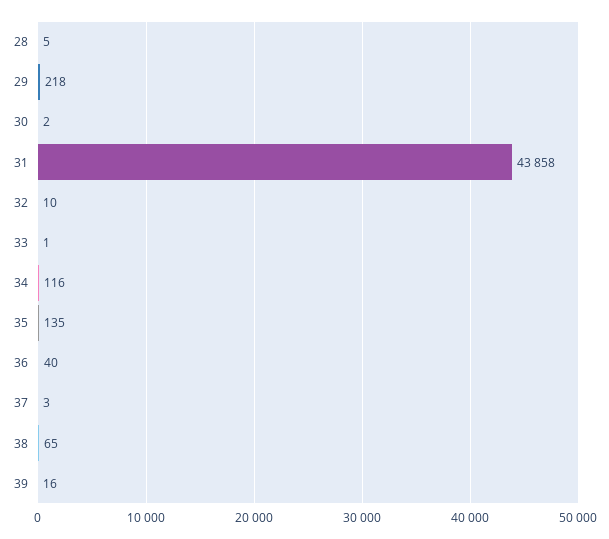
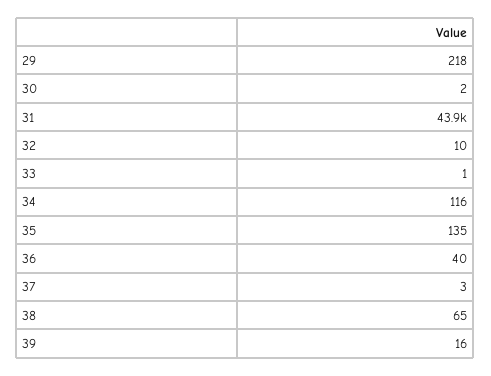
28: 5 -> none

